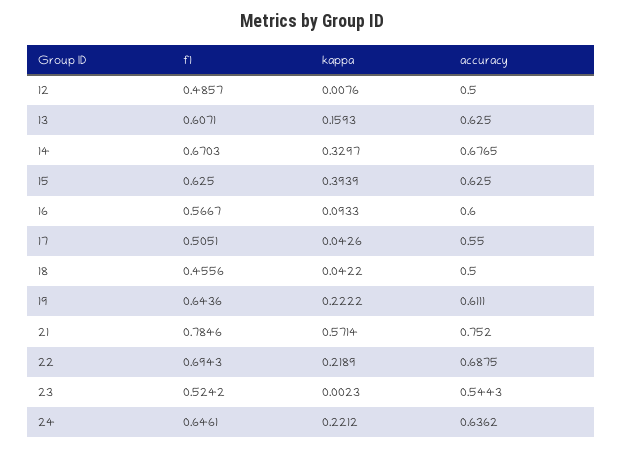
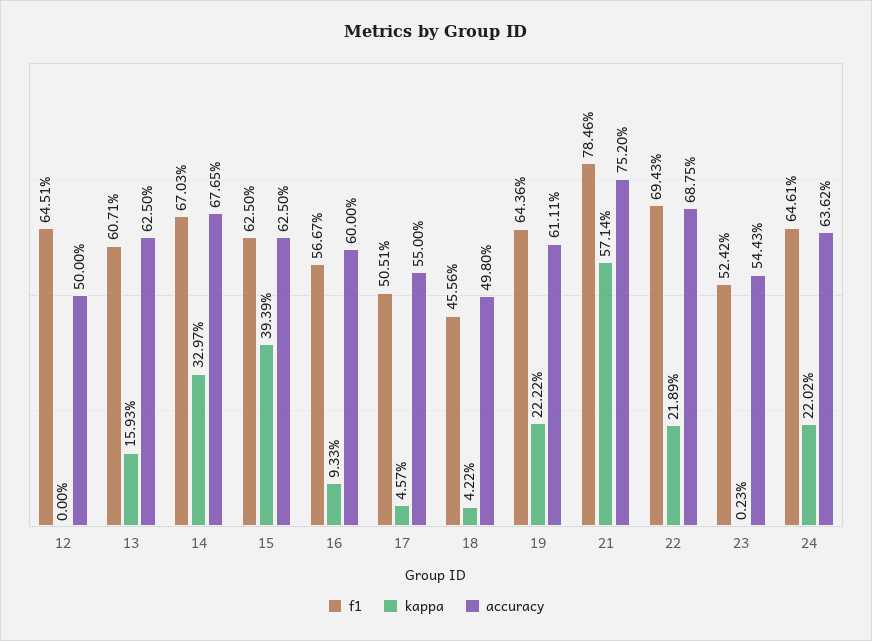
f1, 12: 0.4857 -> 0.6451
kappa, 12: 0.0076 -> 0
kappa, 17: 0.0426 -> 0.0457
accuracy, 18: 0.5 -> 0.498
kappa, 24: 0.2212 -> 0.2202

